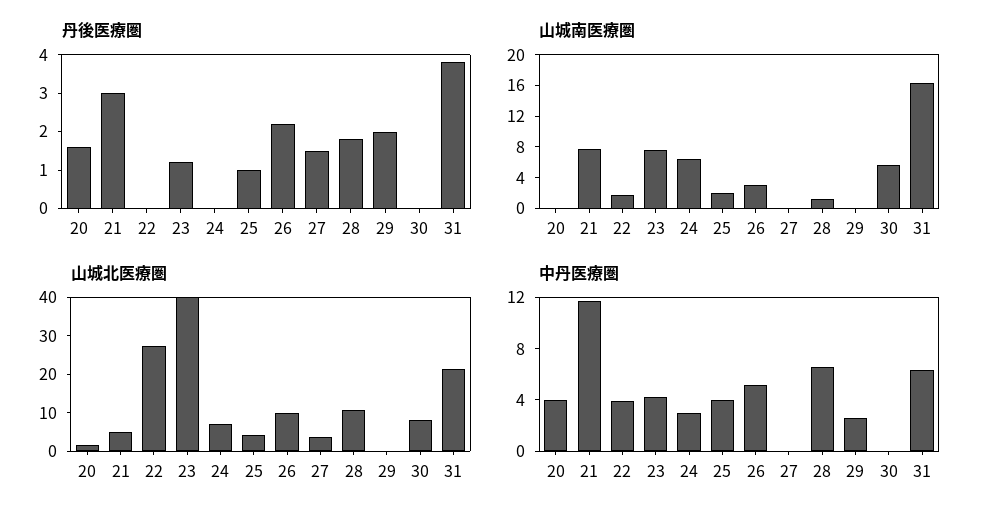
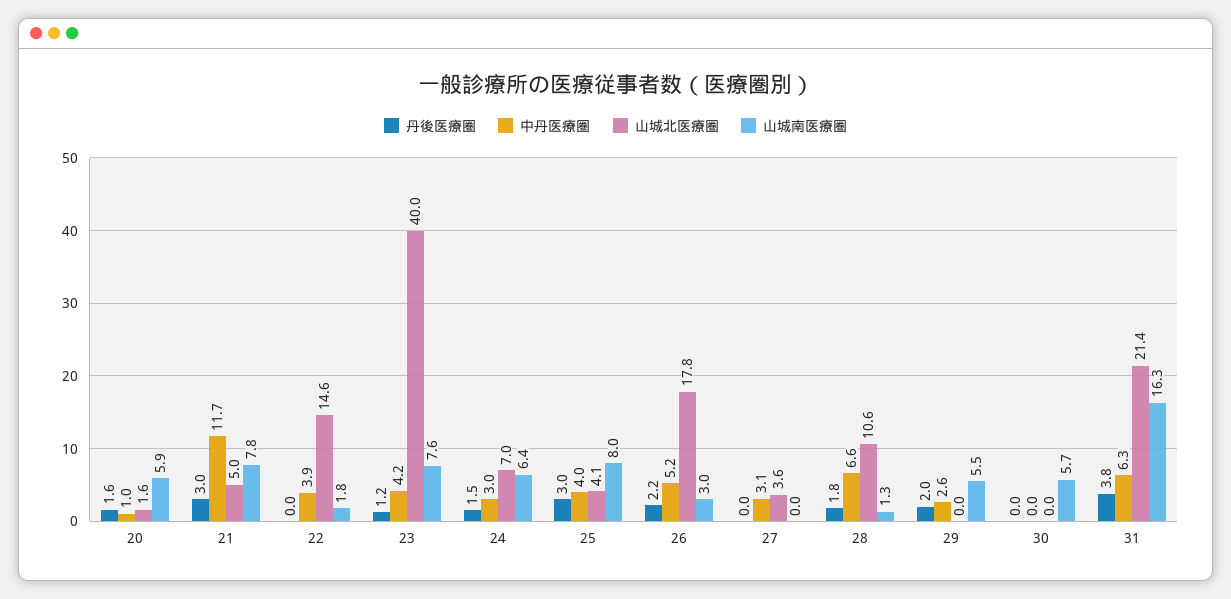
丹後医療圏, 24: 0 -> 1.5
丹後医療圏, 25: 1 -> 3
丹後医療圏, 27: 1.5 -> 0
山城南医療圏, 20: 0 -> 5.9
山城南医療圏, 25: 2 -> 8
山城南医療圏, 29: 0 -> 5.5
山城北医療圏, 22: 27.5 -> 14.6
山城北医療圏, 26: 10 -> 17.8
山城北医療圏, 30: 7.5 -> 0
中丹医療圏, 20: 4 -> 1
中丹医療圏, 27: 0 -> 3.1

